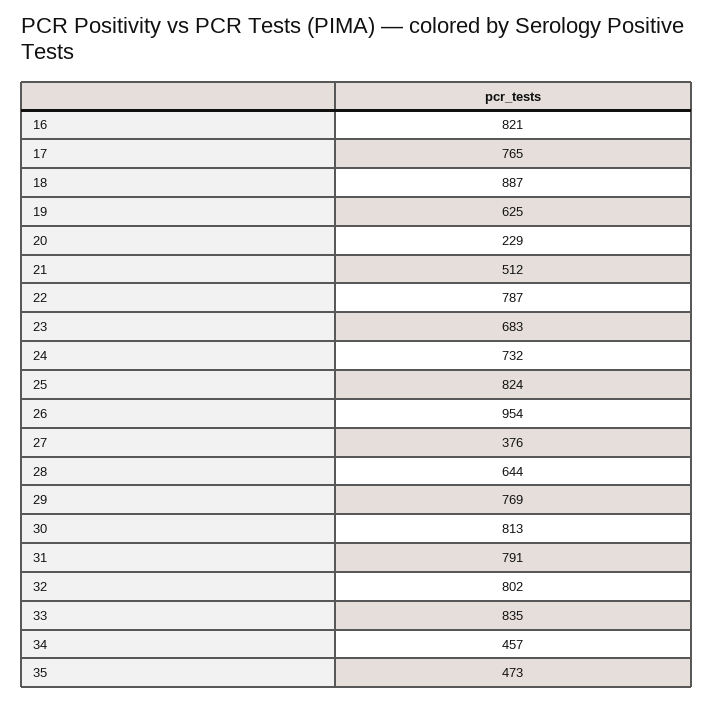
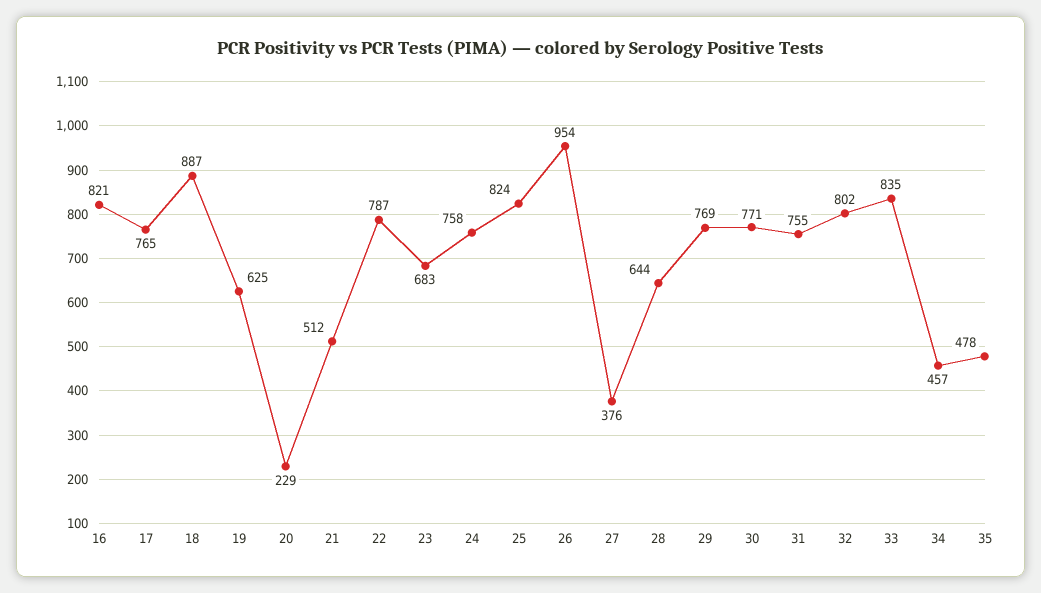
24: 732 -> 758
30: 813 -> 771
31: 791 -> 755
35: 473 -> 478

